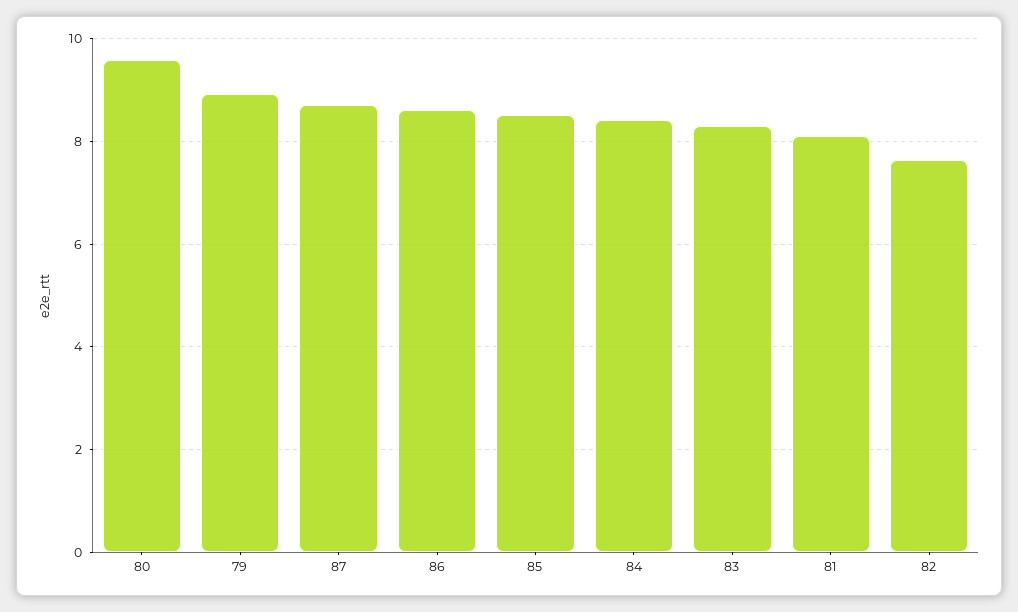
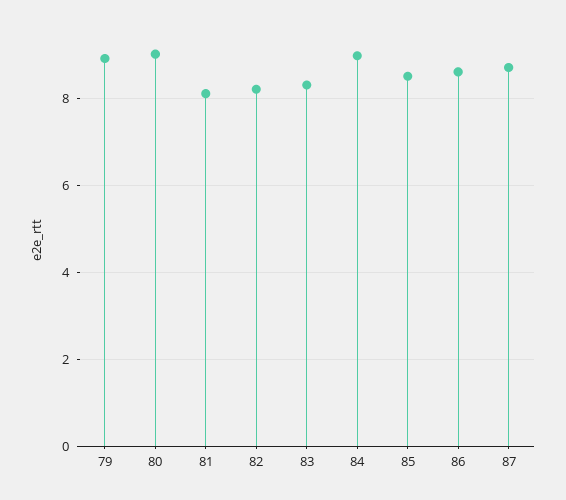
80: 9.6 -> 9
84: 8.4 -> 9
82: 7.6 -> 8.2

